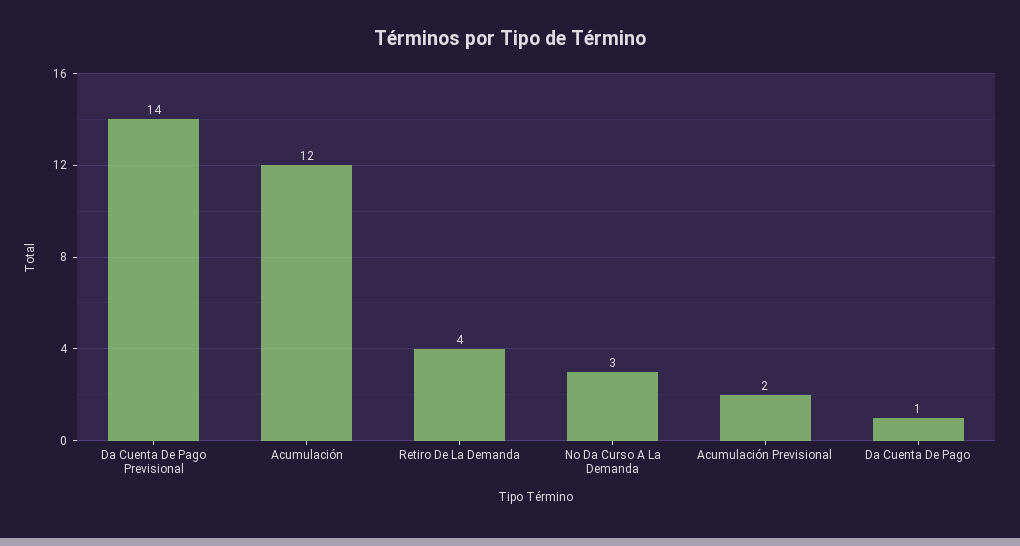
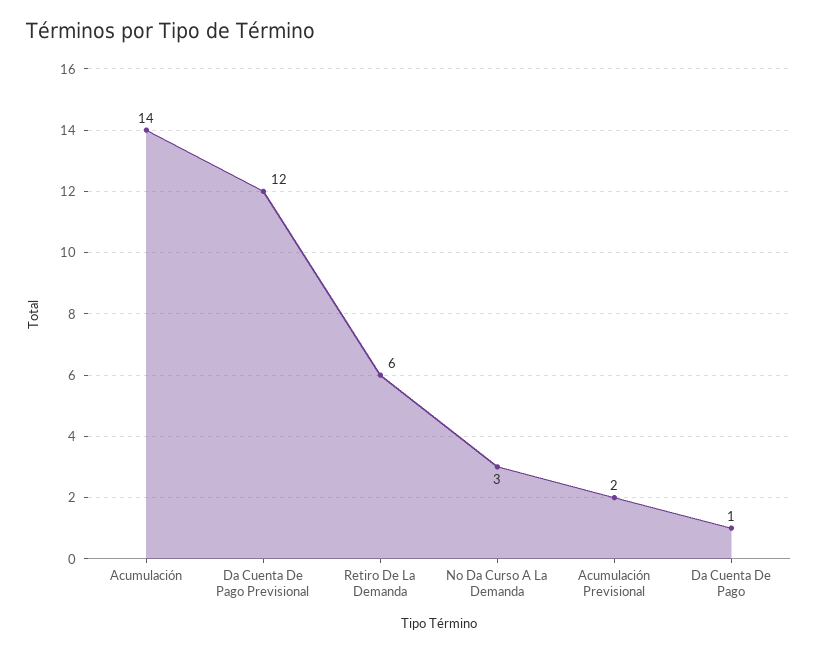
Da Cuenta De Pago Previsional: 14 -> 12
Acumulación: 12 -> 14
Retiro De La Demanda: 4 -> 6

